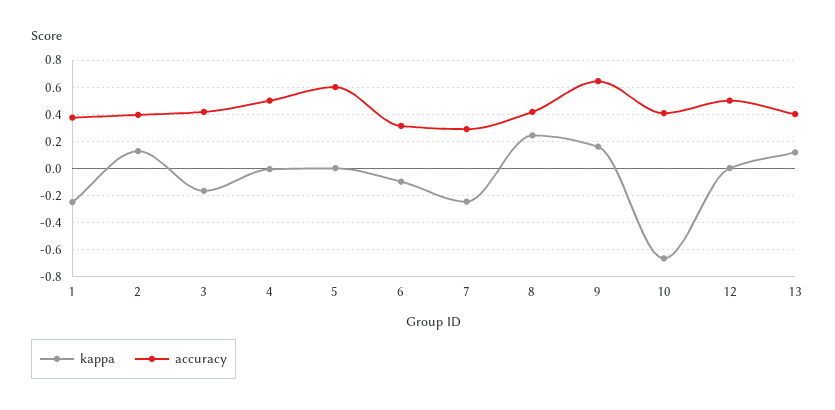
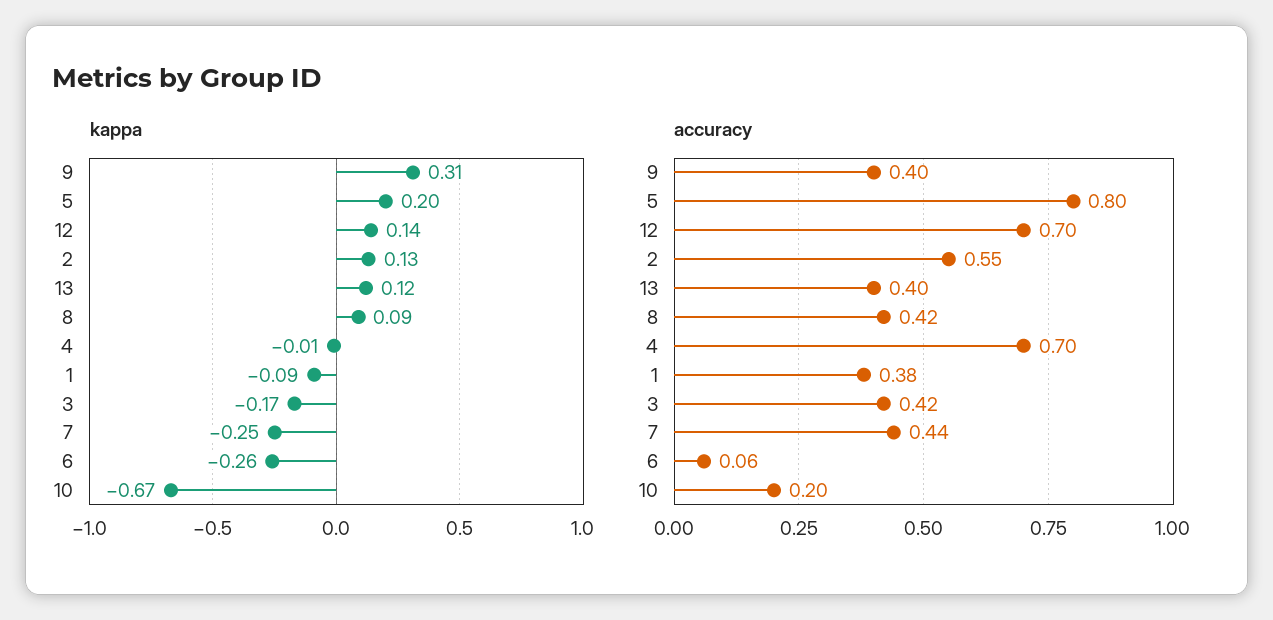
kappa, 1: -0.25 -> -0.09
accuracy, 2: 0.4 -> 0.55
accuracy, 4: 0.5 -> 0.7
kappa, 5: 0 -> 0.2
accuracy, 5: 0.6 -> 0.8
kappa, 6: -0.1 -> -0.26
accuracy, 6: 0.3 -> 0.06
accuracy, 7: 0.3 -> 0.44
kappa, 8: 0.25 -> 0.09
kappa, 9: 0.15 -> 0.31
accuracy, 9: 0.65 -> 0.4
accuracy, 10: 0.4 -> 0.2
kappa, 12: 0 -> 0.14
accuracy, 12: 0.5 -> 0.7

